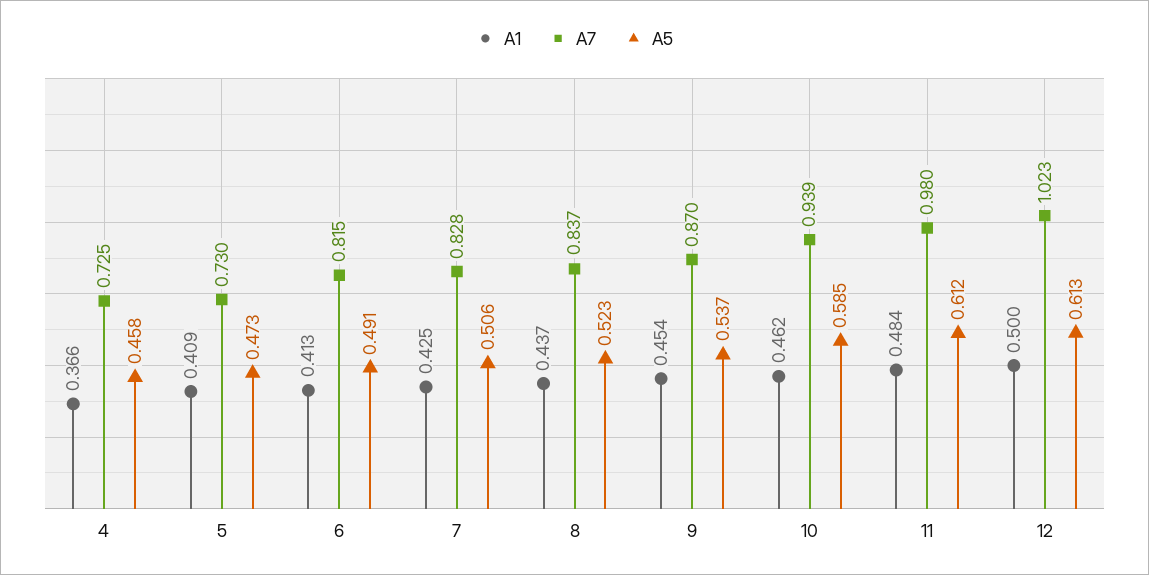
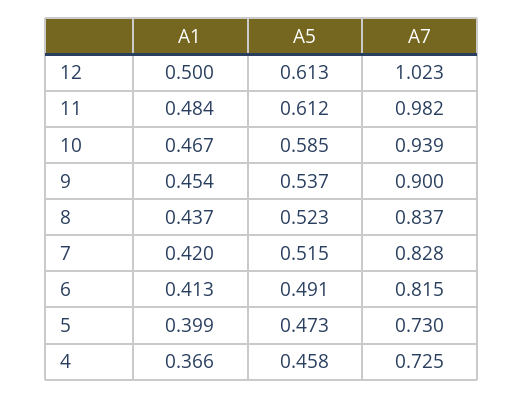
A1, 5: 0.409 -> 0.399
A1, 7: 0.425 -> 0.42
A5, 7: 0.506 -> 0.515
A7, 9: 0.87 -> 0.9
A1, 10: 0.462 -> 0.467
A7, 11: 0.98 -> 0.982

